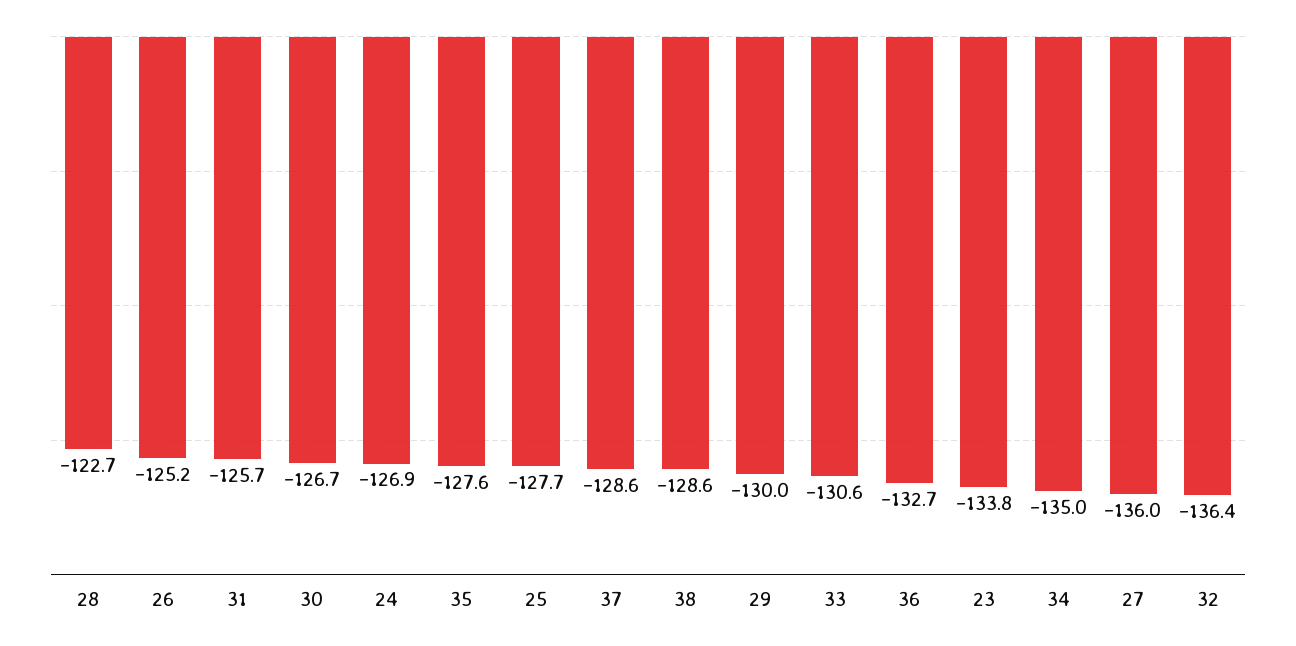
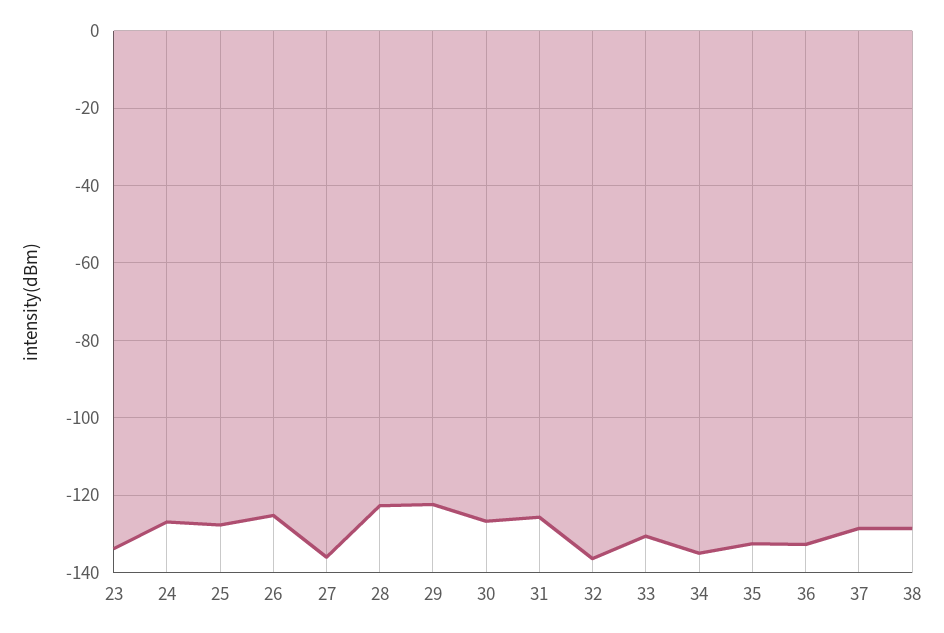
35: -127.6 -> -132
29: -130 -> -122

